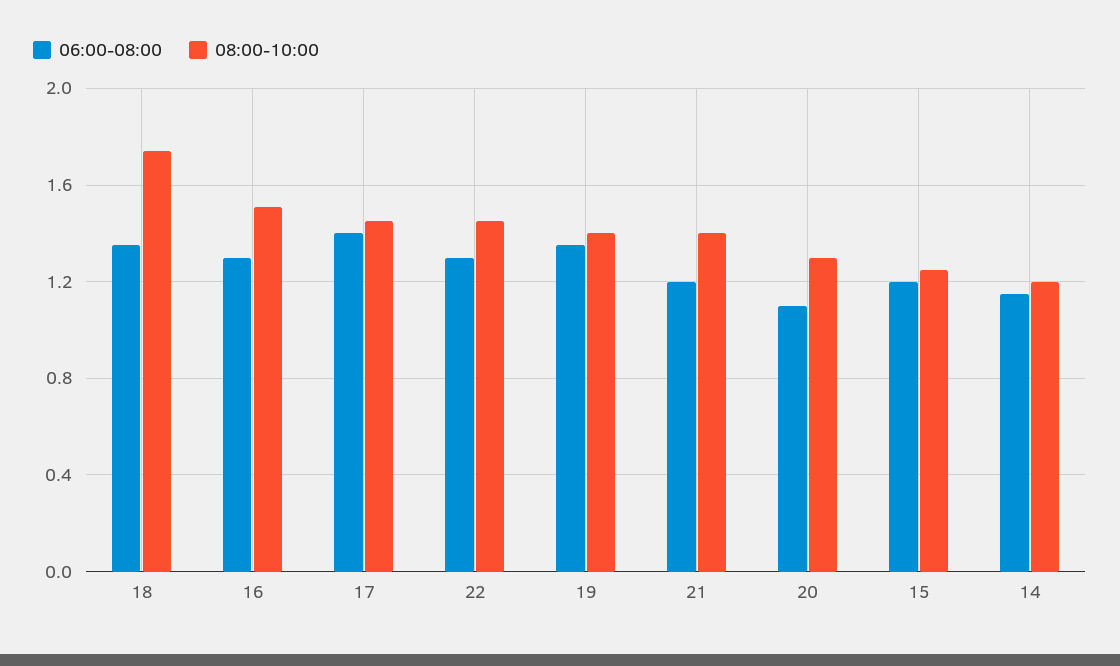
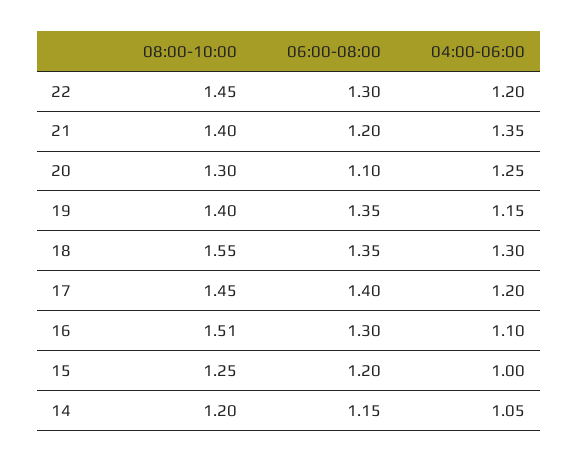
08:00-10:00, 18: 1.75 -> 1.55
04:00-06:00, 22: none -> 1.2
04:00-06:00, 21: none -> 1.35
04:00-06:00, 20: none -> 1.25
04:00-06:00, 19: none -> 1.15
04:00-06:00, 18: none -> 1.3
04:00-06:00, 17: none -> 1.2
04:00-06:00, 16: none -> 1.1
04:00-06:00, 15: none -> 1
04:00-06:00, 14: none -> 1.05

